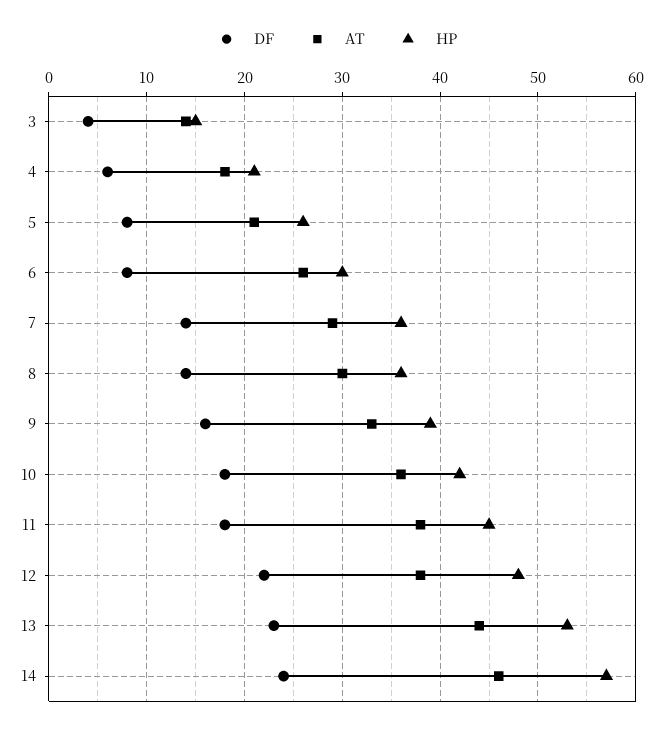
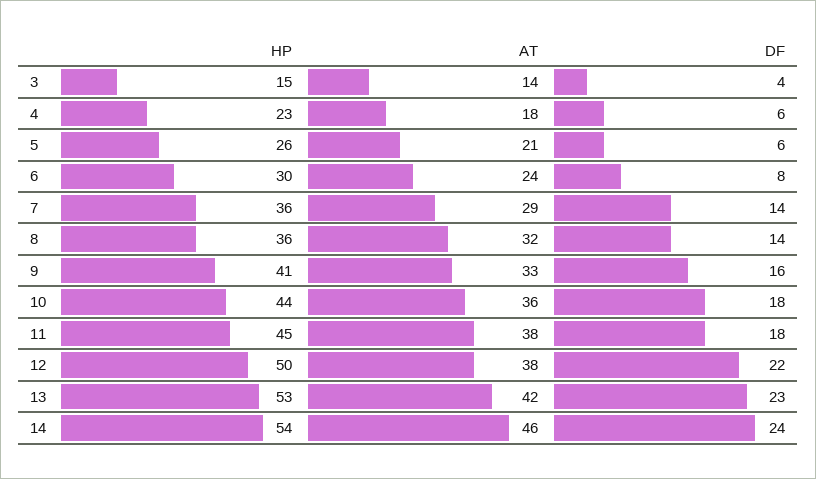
HP, 4: 21 -> 23
DF, 5: 8 -> 6
AT, 6: 26 -> 24
AT, 8: 30 -> 32
HP, 9: 39 -> 41
HP, 10: 42 -> 44
HP, 12: 48 -> 50
AT, 13: 44 -> 42
HP, 14: 57 -> 54

